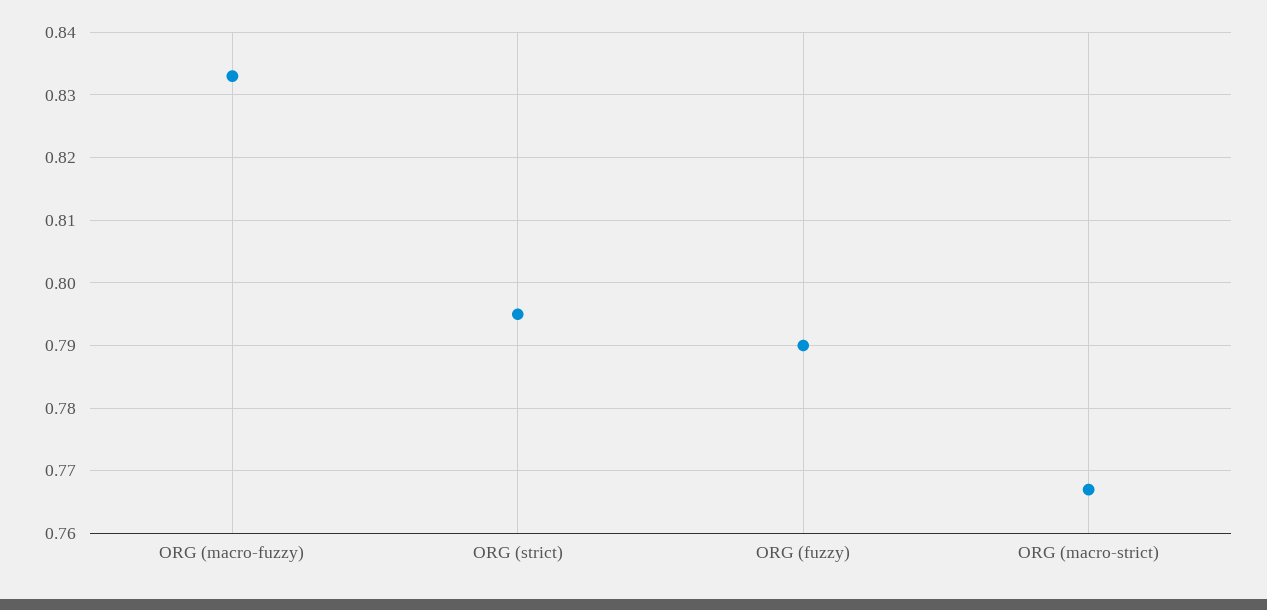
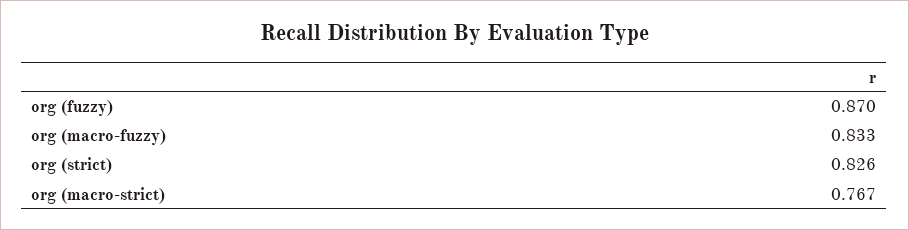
ORG (strict): 0.795 -> 0.826
ORG (fuzzy): 0.79 -> 0.87

